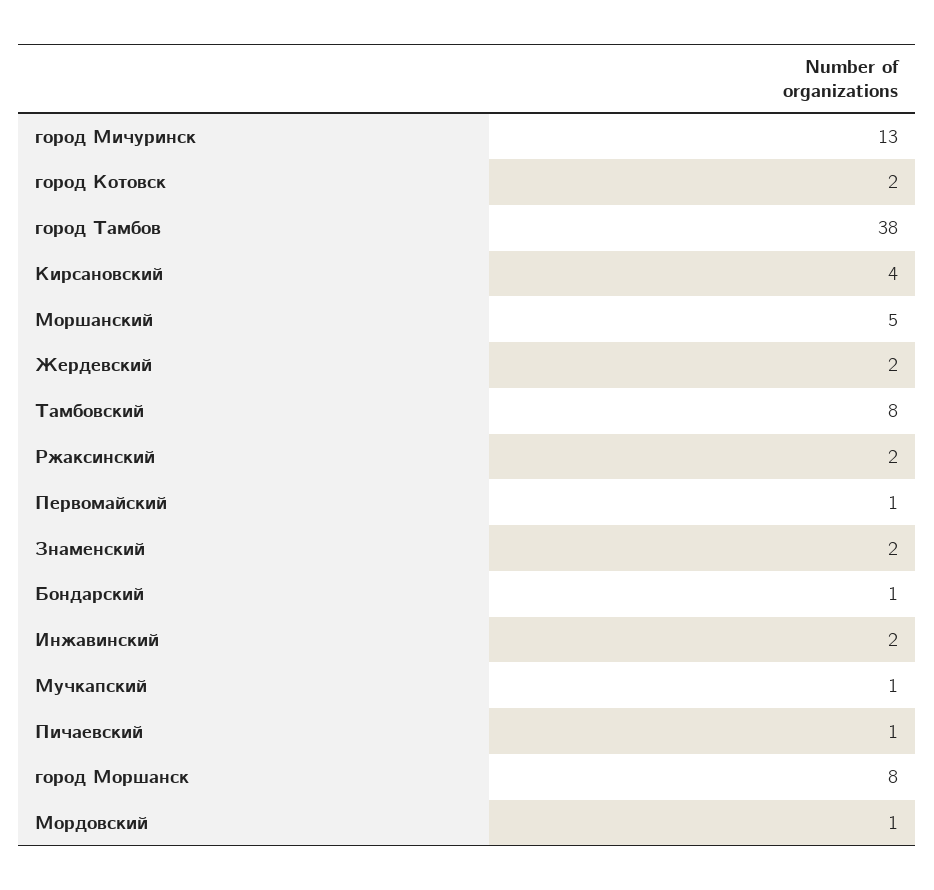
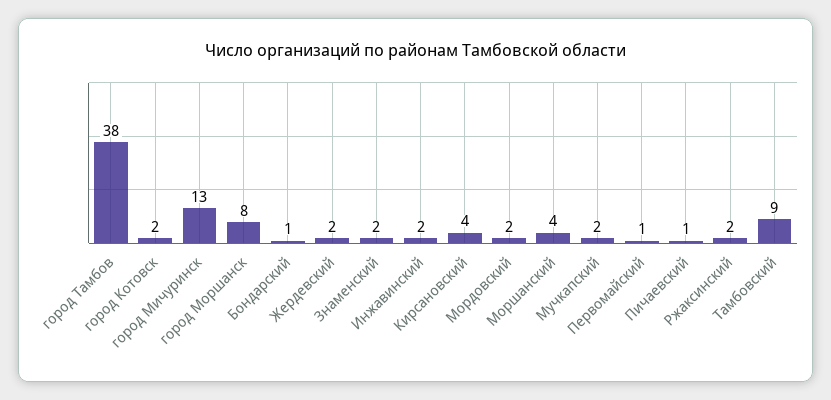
Моршанский: 5 -> 4
Тамбовский: 8 -> 9
Мучкапский: 1 -> 2
Мордовский: 1 -> 2

